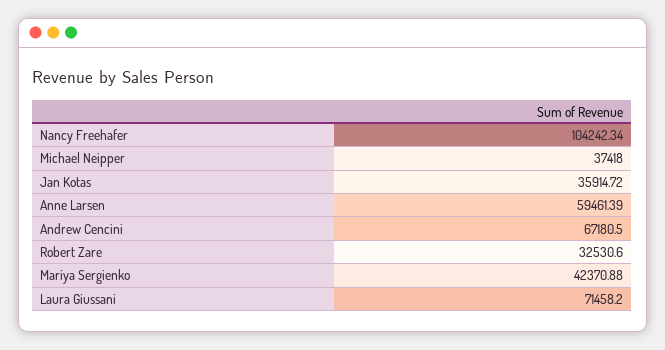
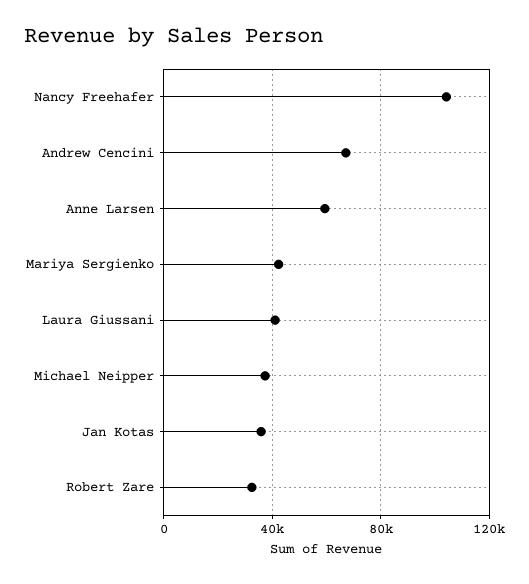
Laura Giussani: 71458.2 -> 40000

